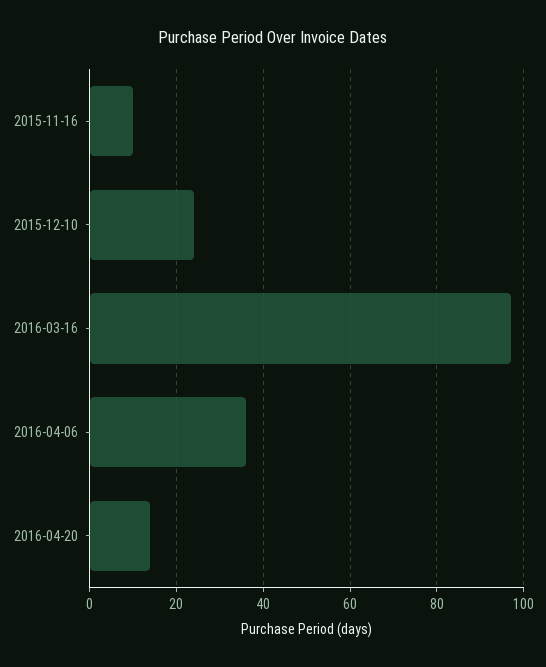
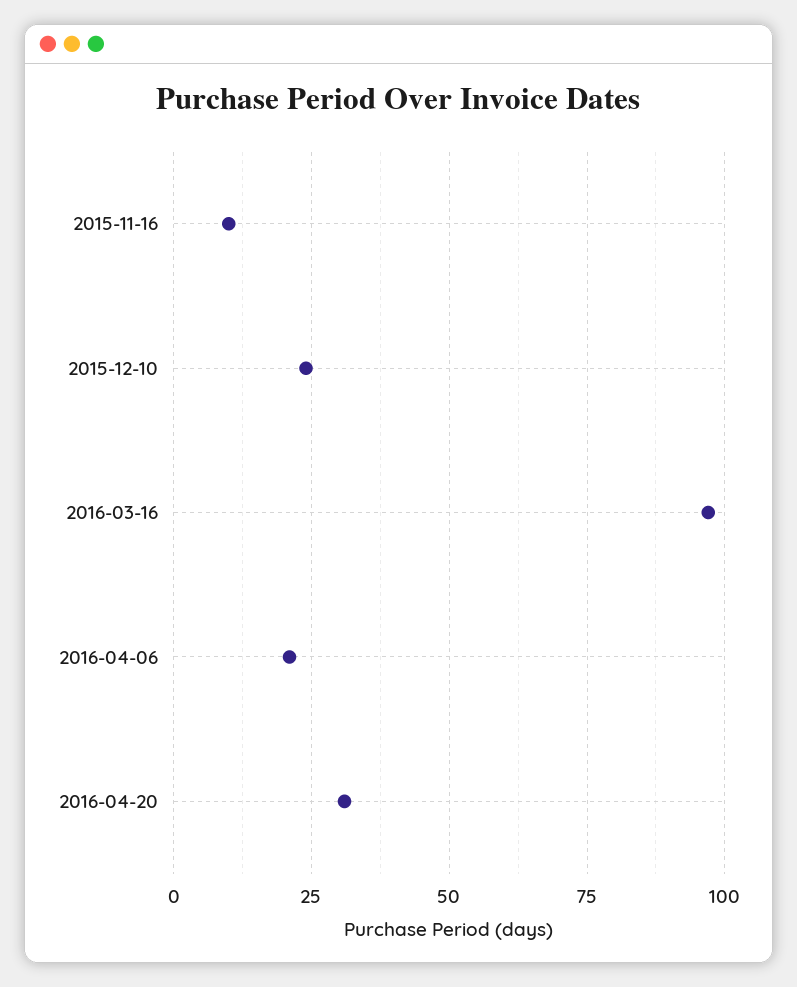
2016-04-06: 35 -> 20
2016-04-20: 15 -> 30

